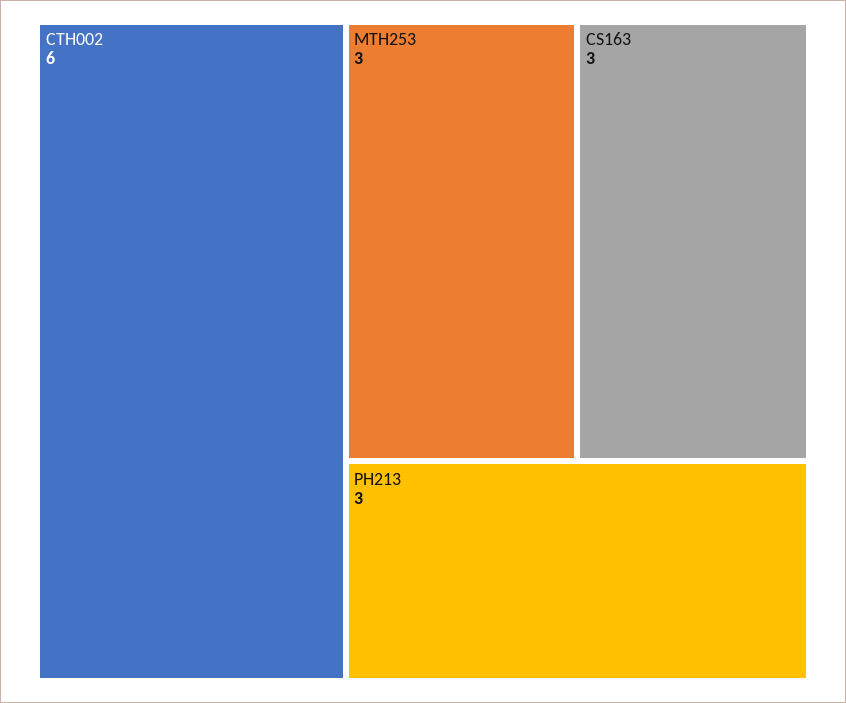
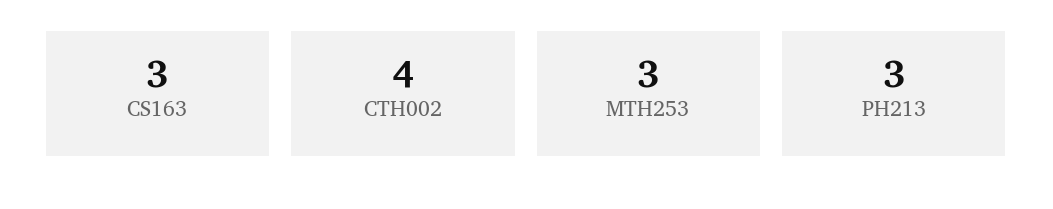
CTH002: 6 -> 4

